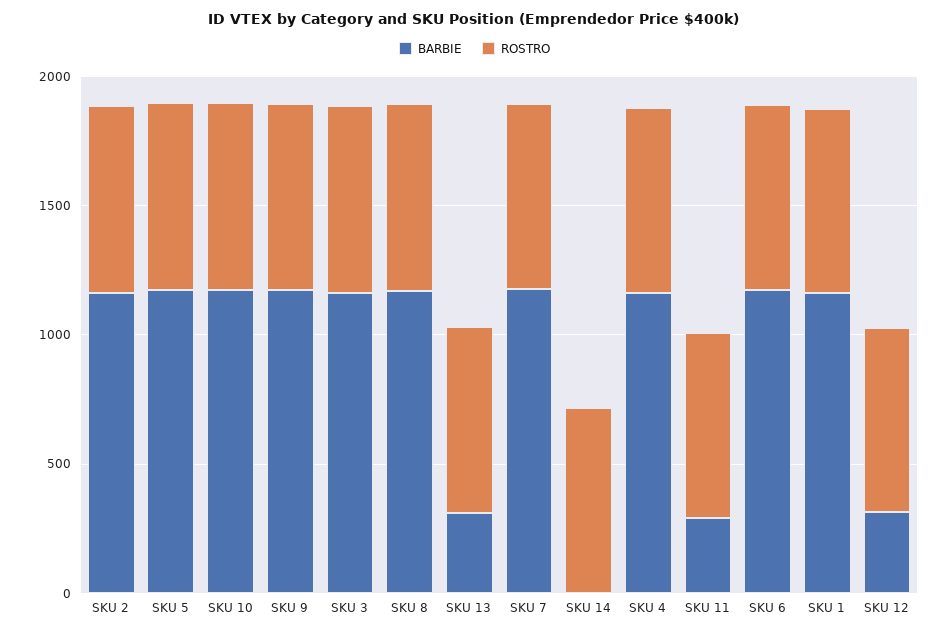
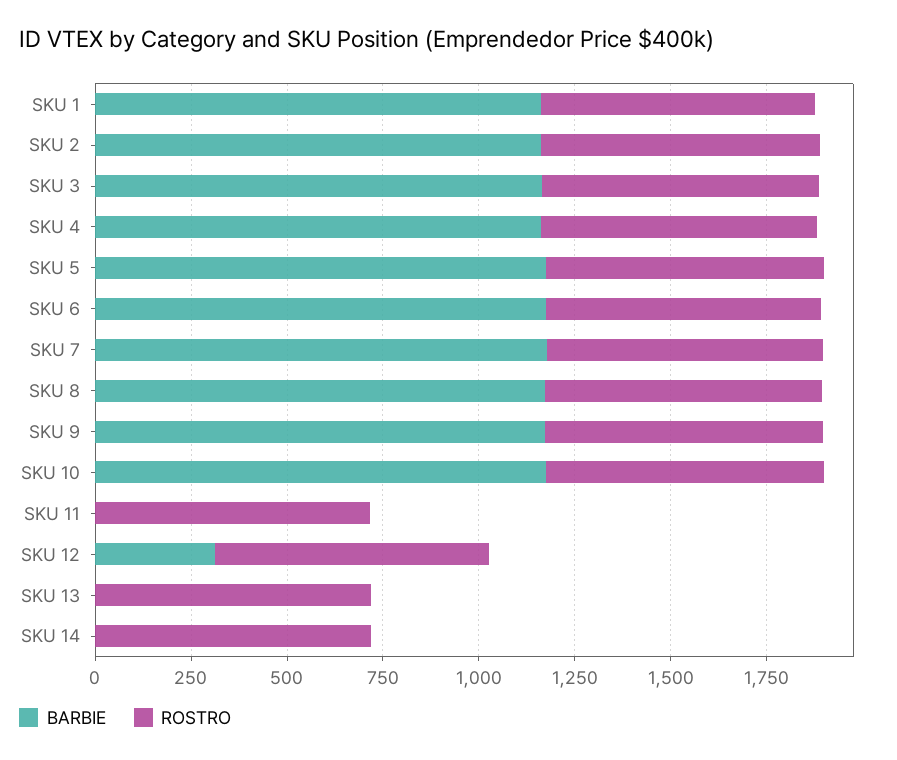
BARBIE, SKU 13: 300 -> 0
BARBIE, SKU 11: 300 -> 0

